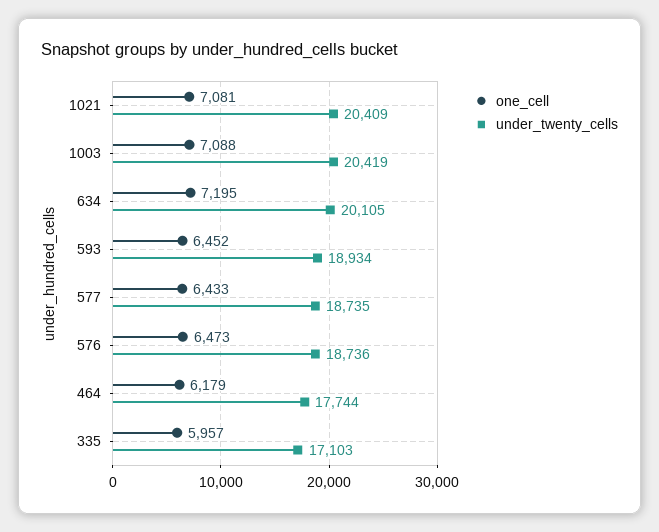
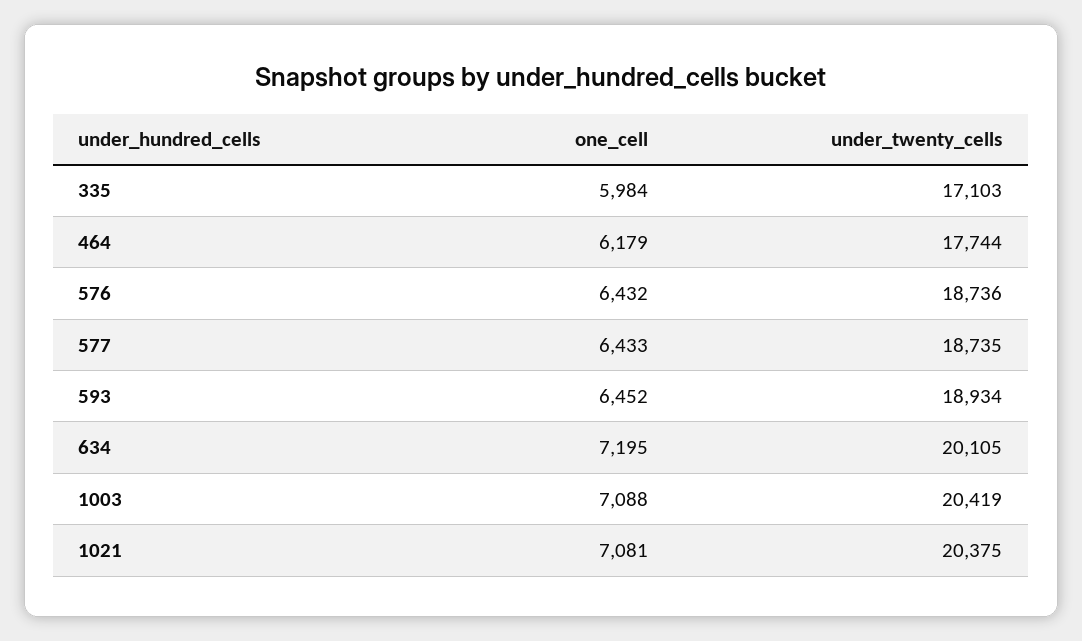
under_twenty_cells, 1021: 20409 -> 20375
one_cell, 576: 6473 -> 6432
one_cell, 335: 5957 -> 5984

